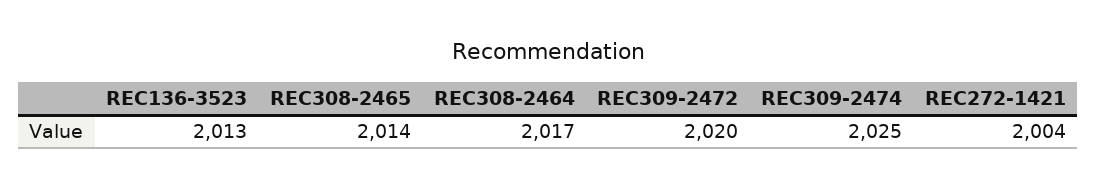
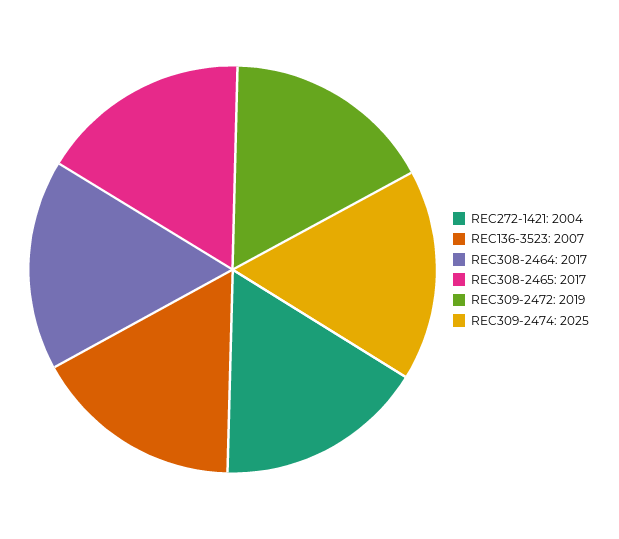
REC136-3523: 2013 -> 2007
REC308-2465: 2014 -> 2017
REC309-2472: 2020 -> 2019

